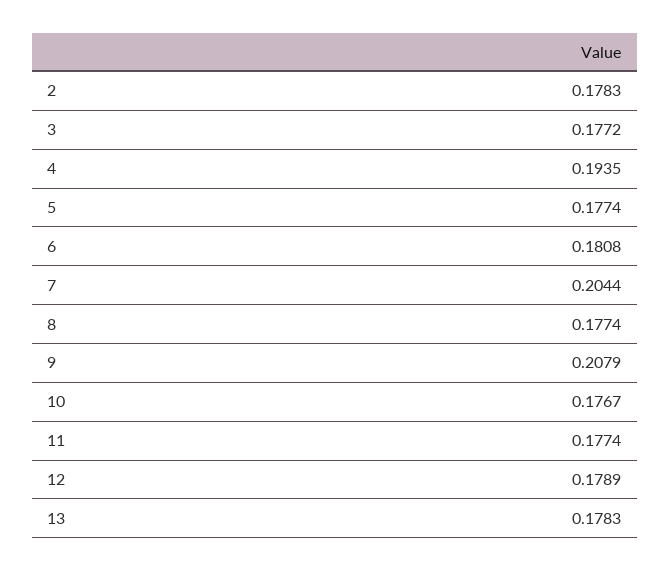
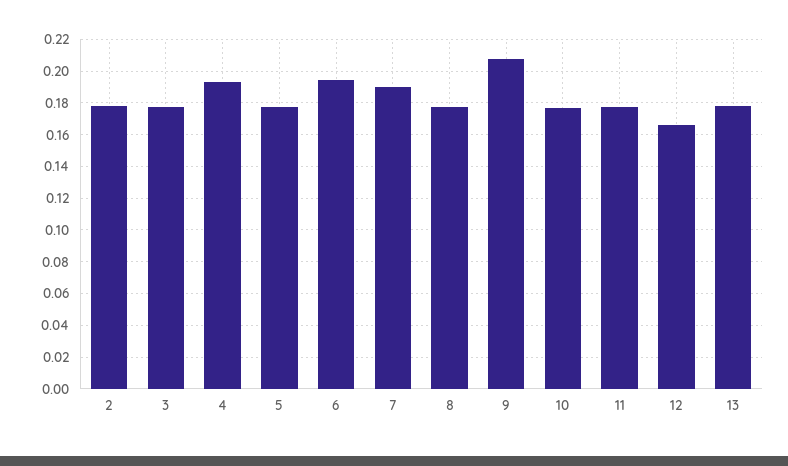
6: 0.1808 -> 0.195
7: 0.2044 -> 0.19
12: 0.1789 -> 0.165

